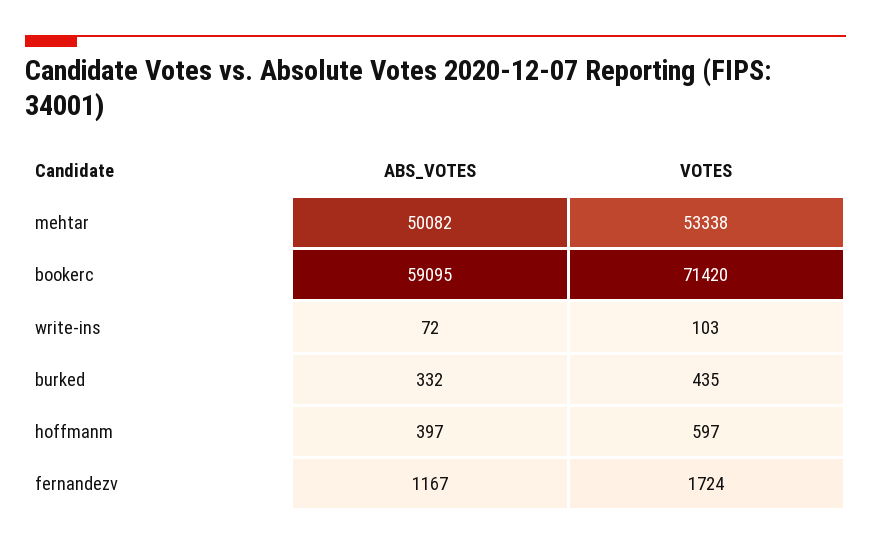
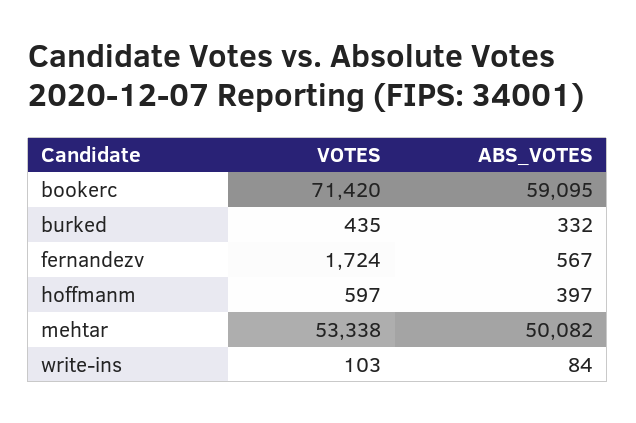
ABS_VOTES, write-ins: 72 -> 84
ABS_VOTES, fernandezv: 1167 -> 567

